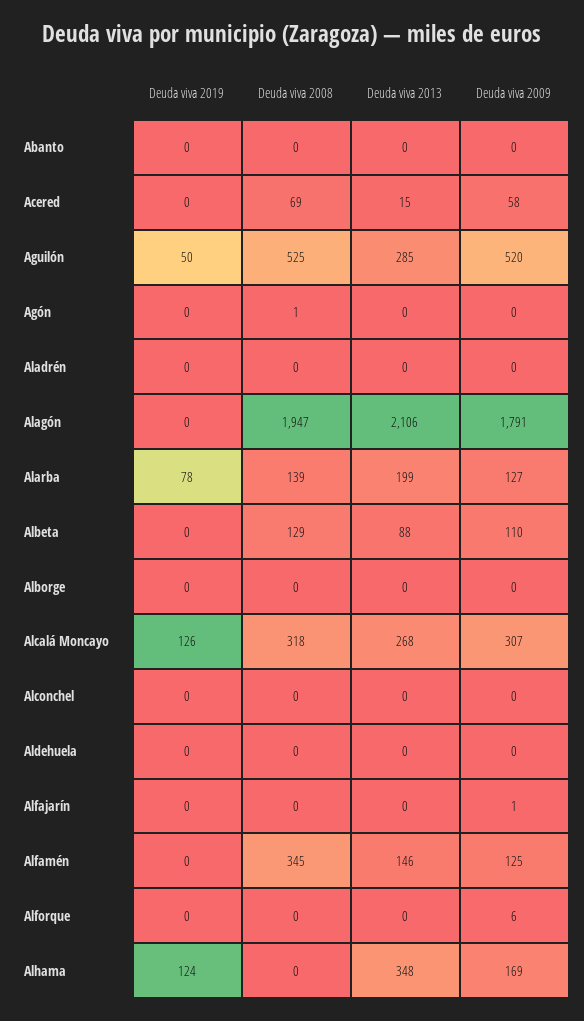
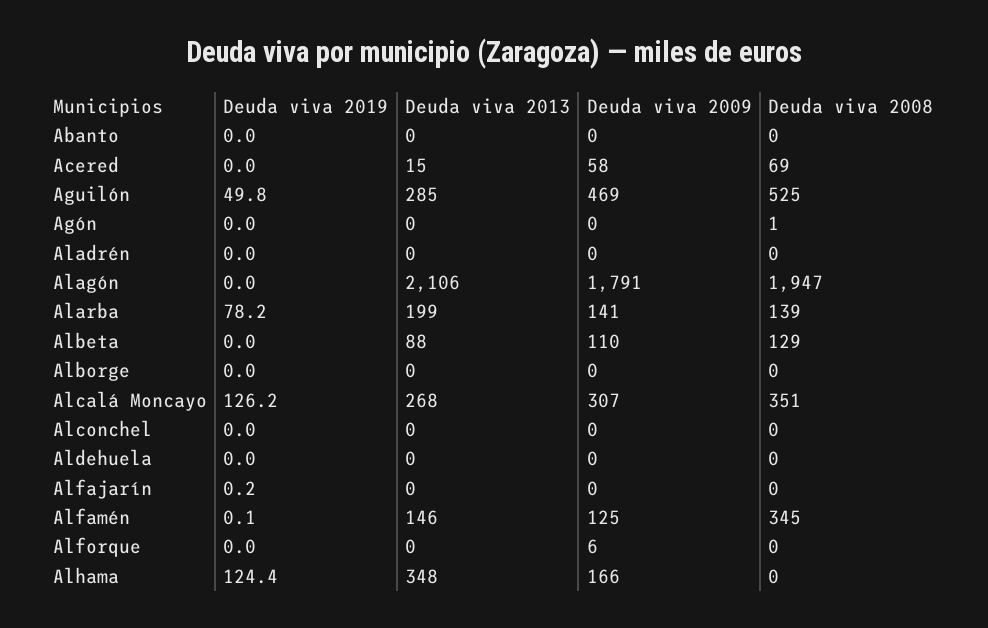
Deuda viva 2009, Aguilón: 520 -> 469
Deuda viva 2009, Alarba: 127 -> 141
Deuda viva 2008, Alcalá Moncayo: 318 -> 351
Deuda viva 2009, Alfajarín: 1 -> 0
Deuda viva 2009, Alhama: 169 -> 166

